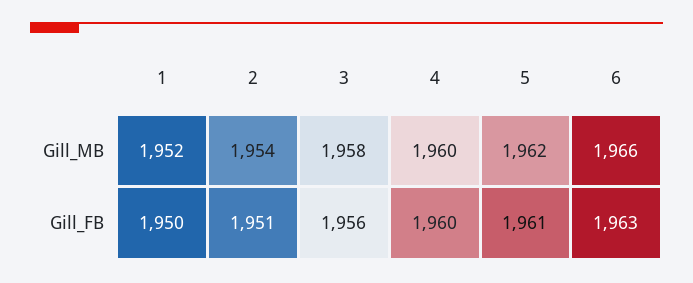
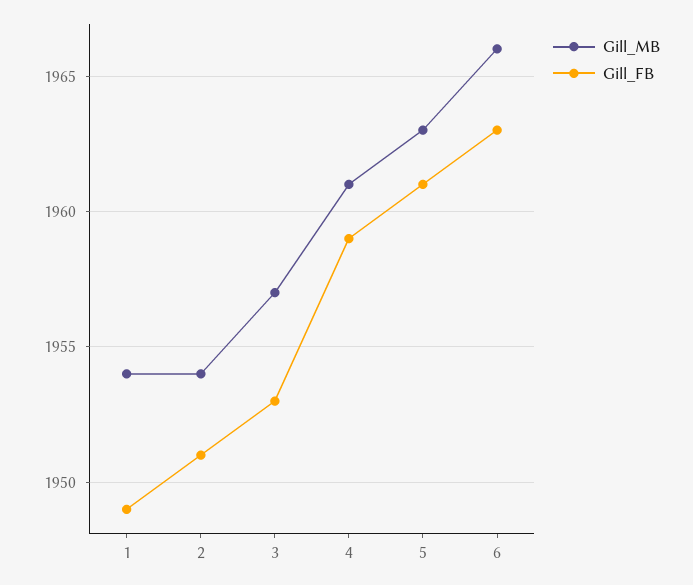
Gill_MB, 1: 1952 -> 1954
Gill_MB, 3: 1958 -> 1957
Gill_MB, 4: 1960 -> 1961
Gill_MB, 5: 1962 -> 1963
Gill_FB, 1: 1950 -> 1949
Gill_FB, 3: 1956 -> 1953
Gill_FB, 4: 1960 -> 1959

